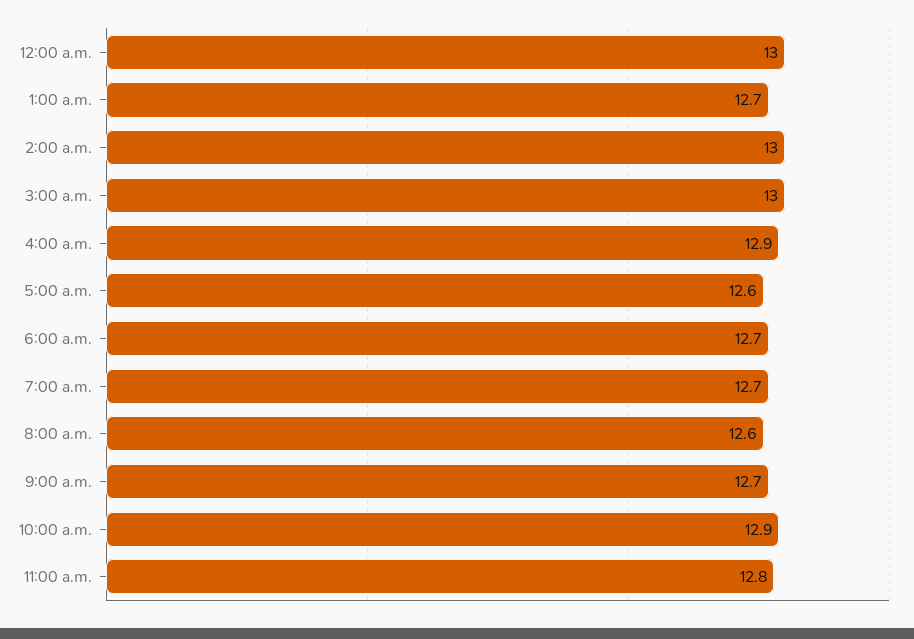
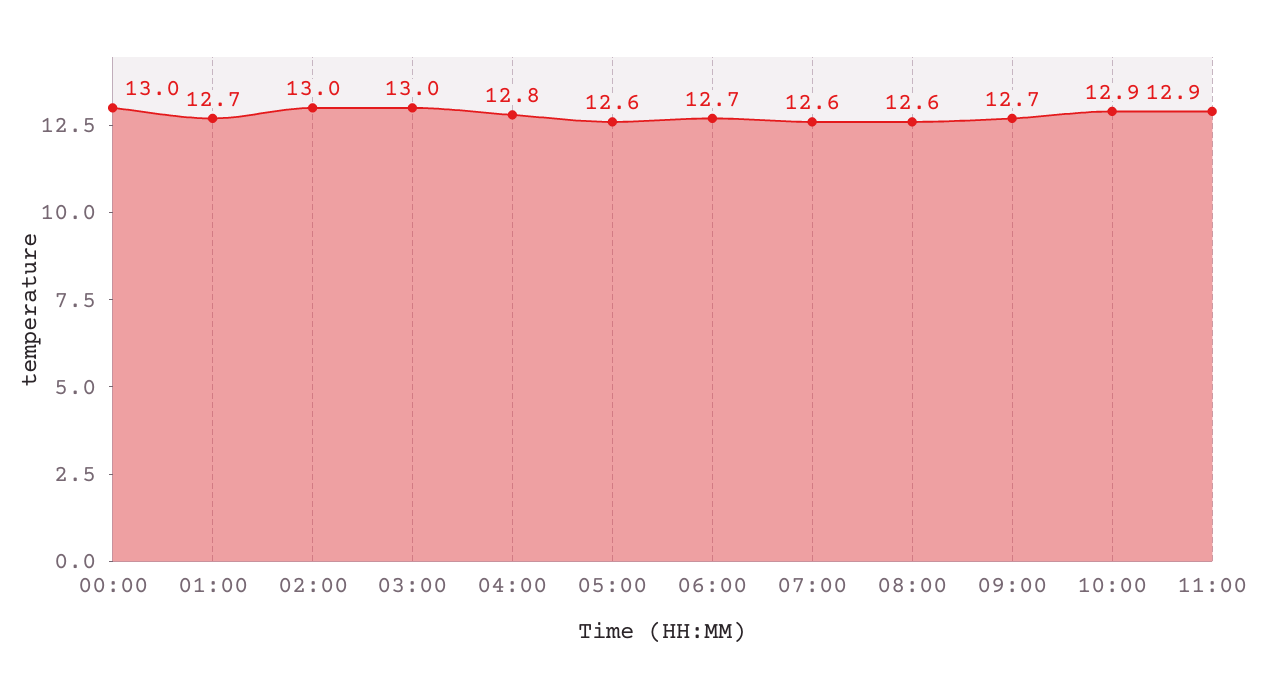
4:00 a.m.: 12.9 -> 12.8
7:00 a.m.: 12.7 -> 12.6
11:00 a.m.: 12.8 -> 12.9

